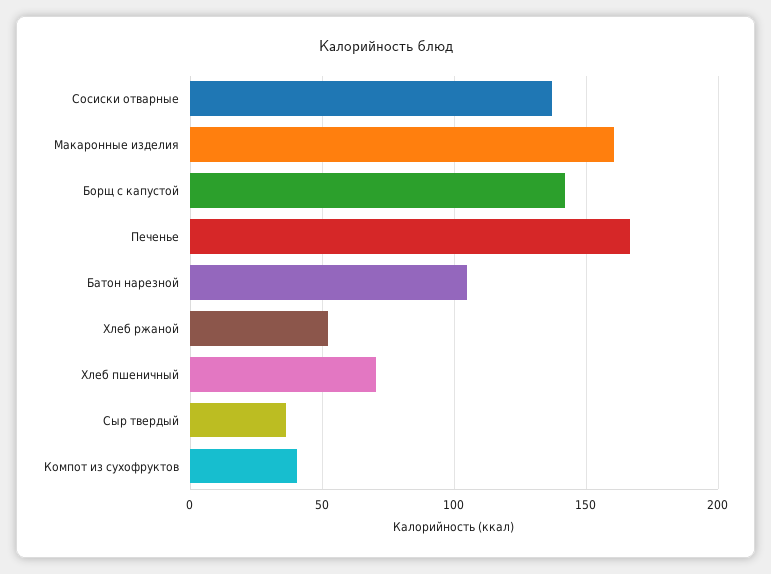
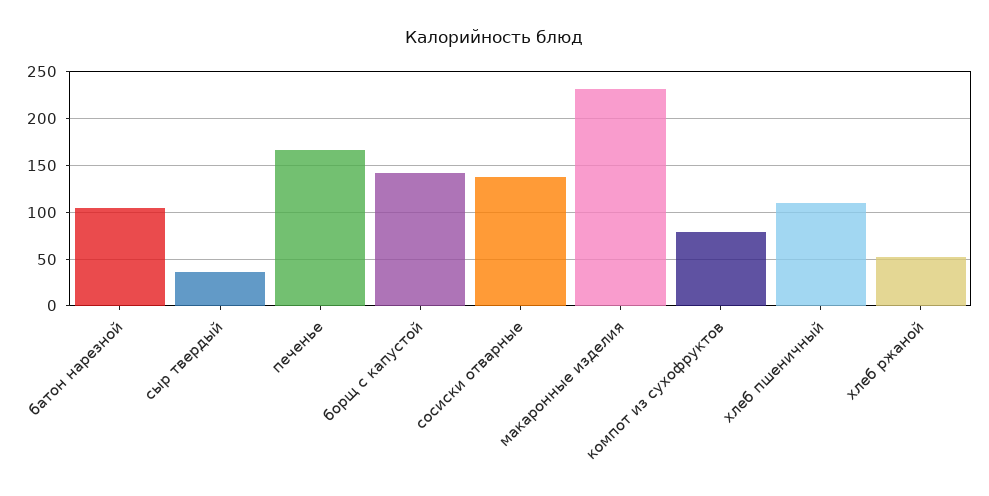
Макаронные изделия: 160 -> 230
Хлеб пшеничный: 70 -> 110
Компот из сухофруктов: 40 -> 80

